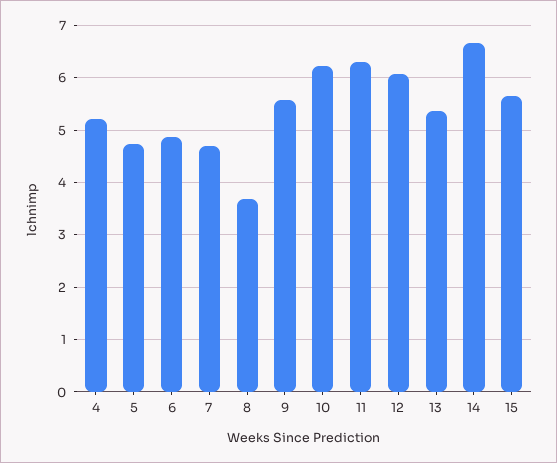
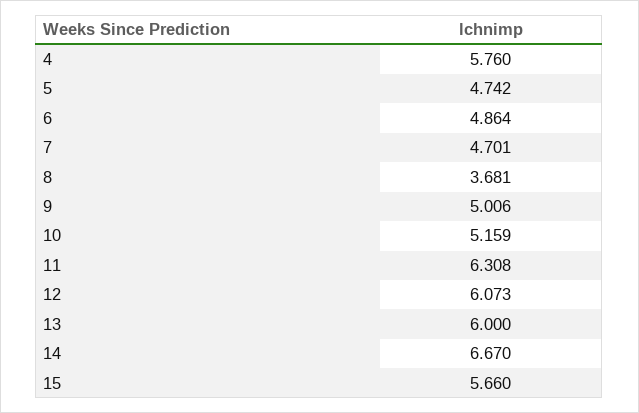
4: 5.2 -> 5.76
9: 5.6 -> 5.006
10: 6.2 -> 5.159
13: 5.4 -> 6

